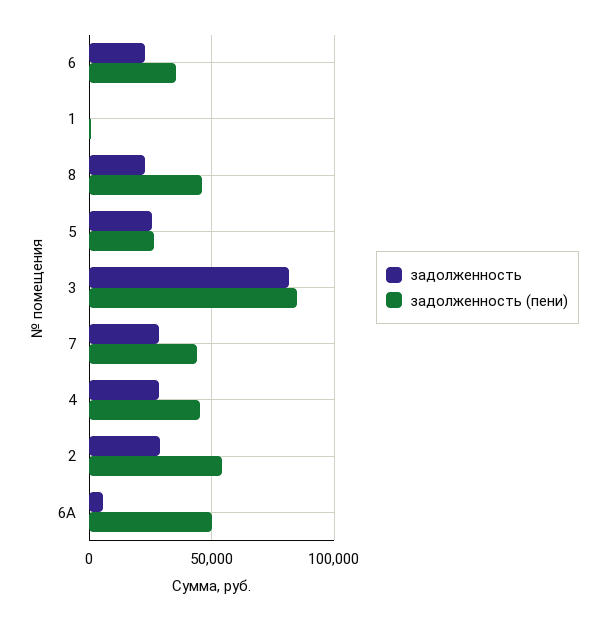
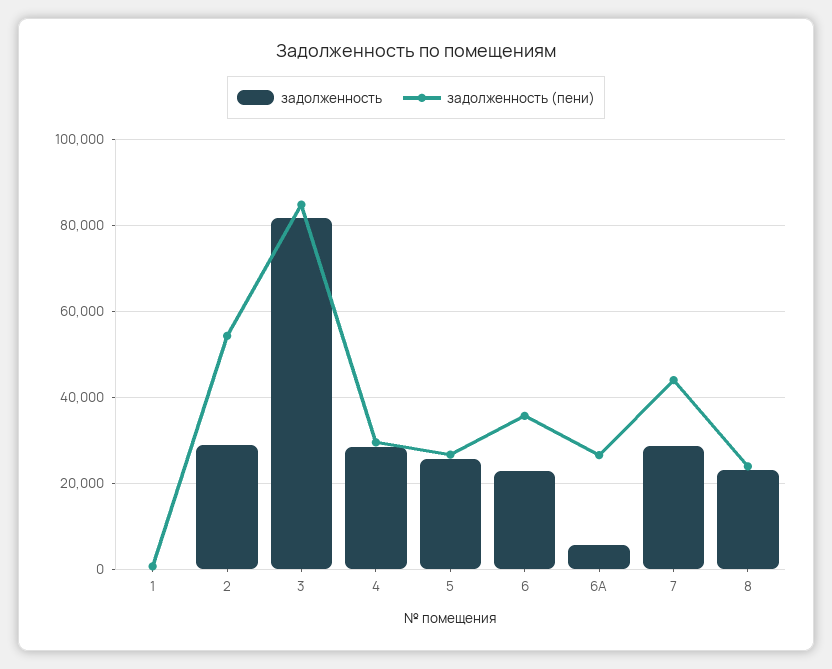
задолженность (пени), 8: 45000 -> 24000
задолженность (пени), 4: 45000 -> 30000
задолженность (пени), 6А: 50000 -> 26000

